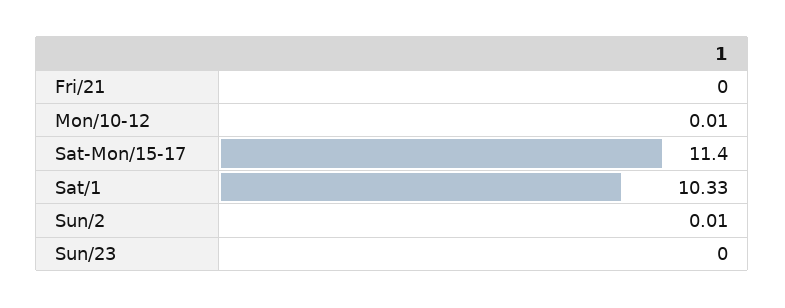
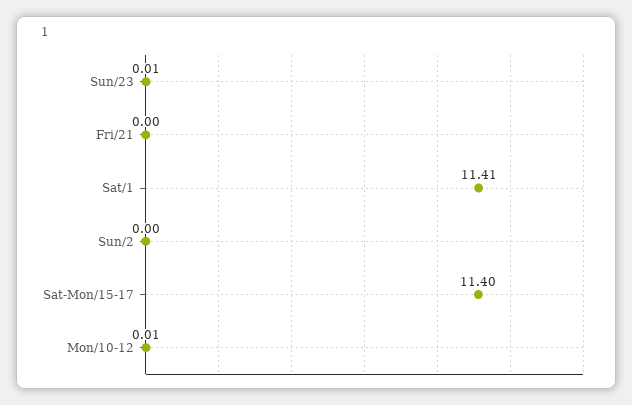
Sat/1: 10.33 -> 11.41
Sun/2: 0.01 -> 0
Sun/23: 0 -> 0.01

